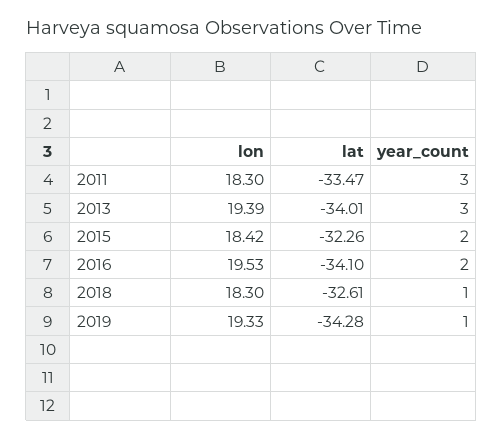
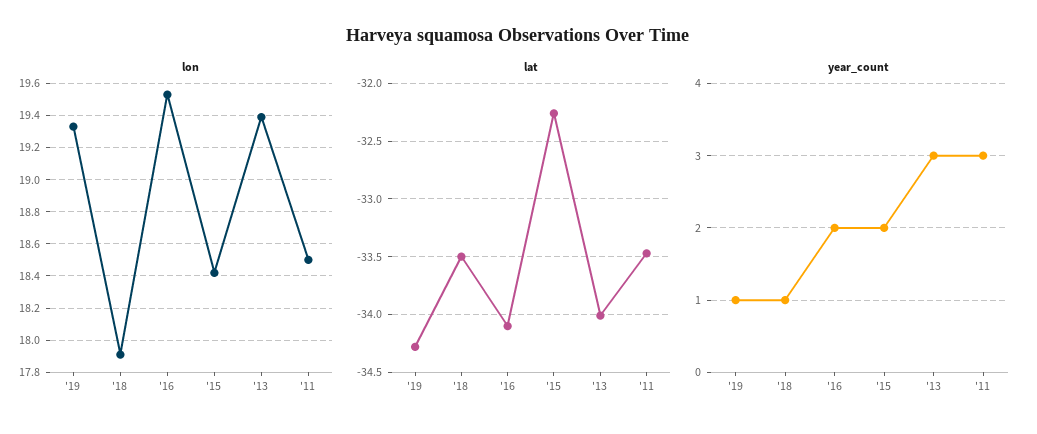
lon, 2011: 18.3 -> 18.5
lon, 2018: 18.3 -> 17.9
lat, 2018: -32.61 -> -33.5

